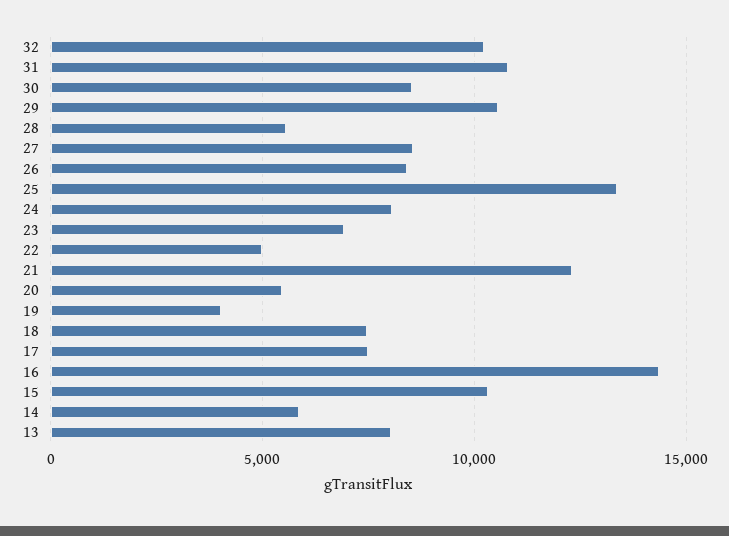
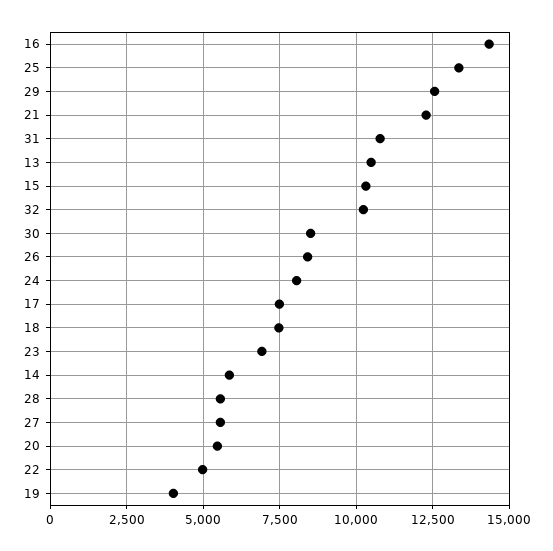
29: 10500 -> 12500
27: 8500 -> 5500
13: 8000 -> 10500

